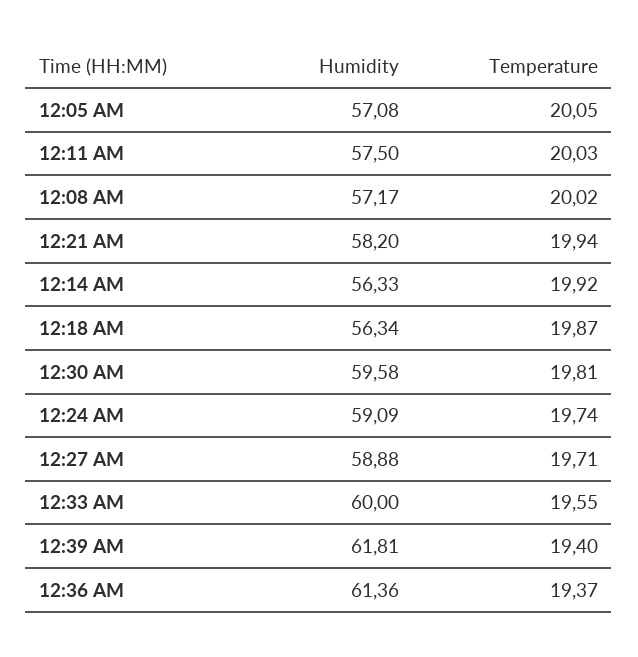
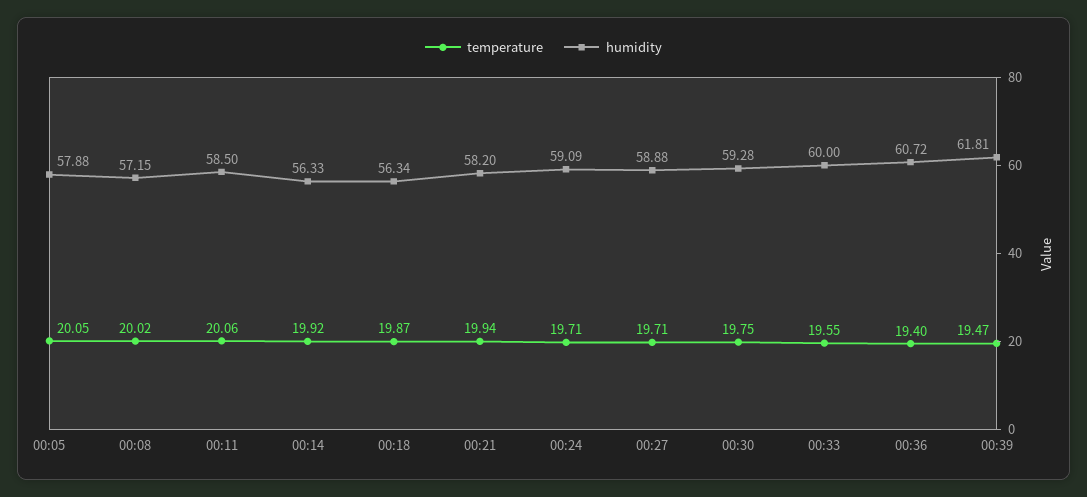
Humidity, 12:05 AM: 57.08 -> 57.88
Humidity, 12:11 AM: 57.5 -> 58.5
Temperature, 12:11 AM: 20.03 -> 20.06
Humidity, 12:08 AM: 57.17 -> 57.15
Humidity, 12:30 AM: 59.58 -> 59.28
Temperature, 12:30 AM: 19.81 -> 19.75
Temperature, 12:24 AM: 19.74 -> 19.71
Temperature, 12:39 AM: 19.4 -> 19.47
Humidity, 12:36 AM: 61.36 -> 60.72
Temperature, 12:36 AM: 19.37 -> 19.4

